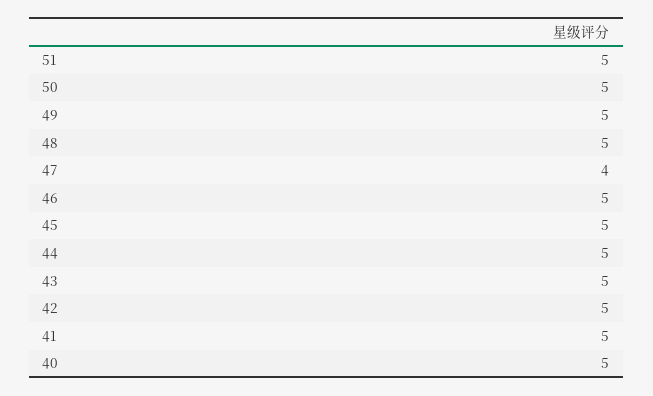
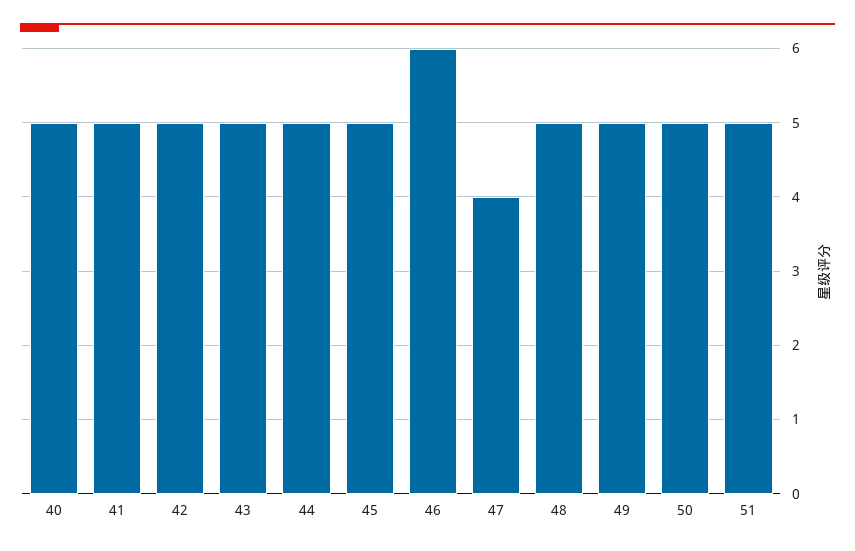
46: 5 -> 6

